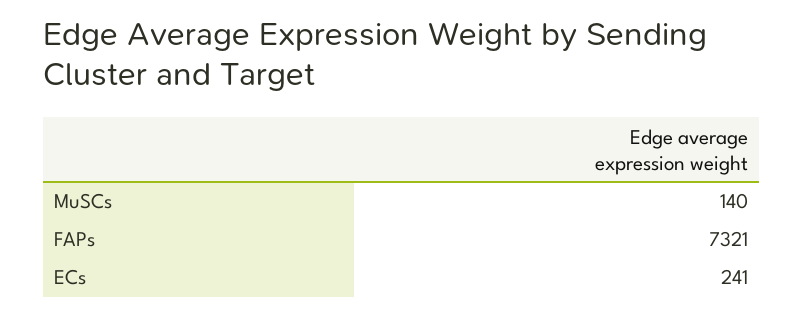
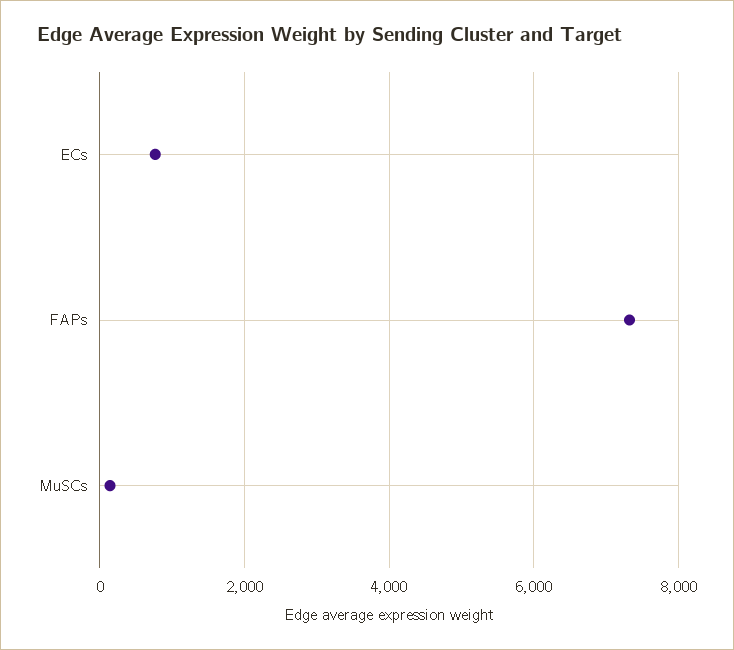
ECs: 241 -> 800

